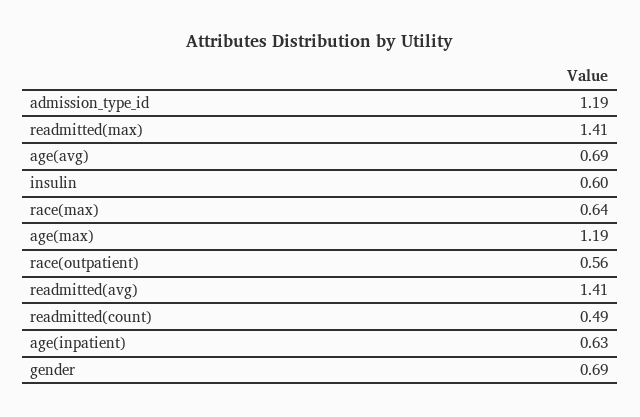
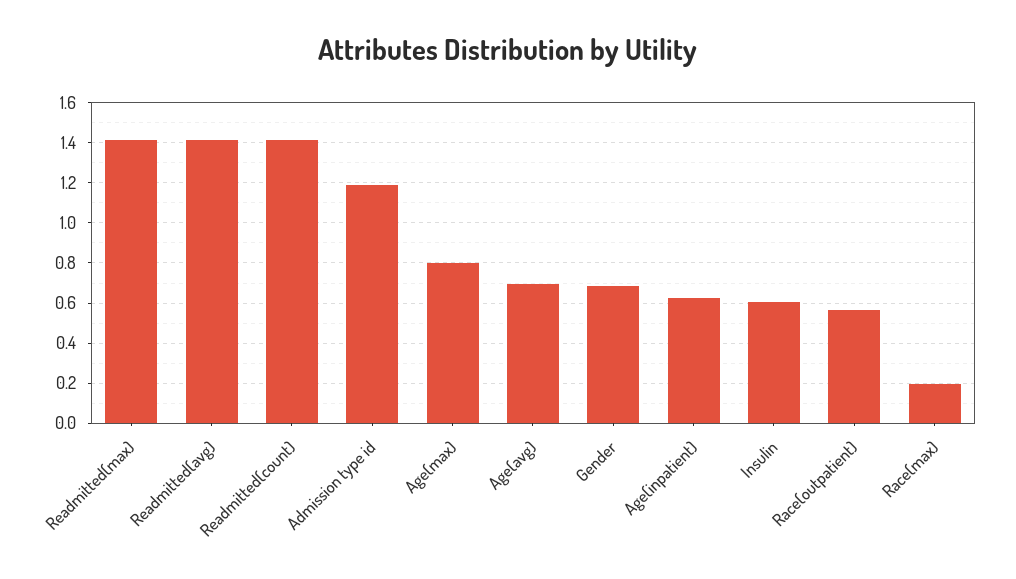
race(max): 0.64 -> 0.2
age(max): 1.19 -> 0.8
readmitted(count): 0.49 -> 1.4

